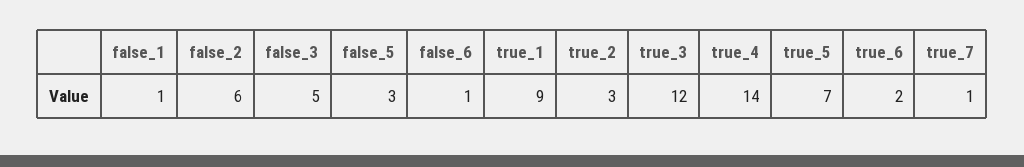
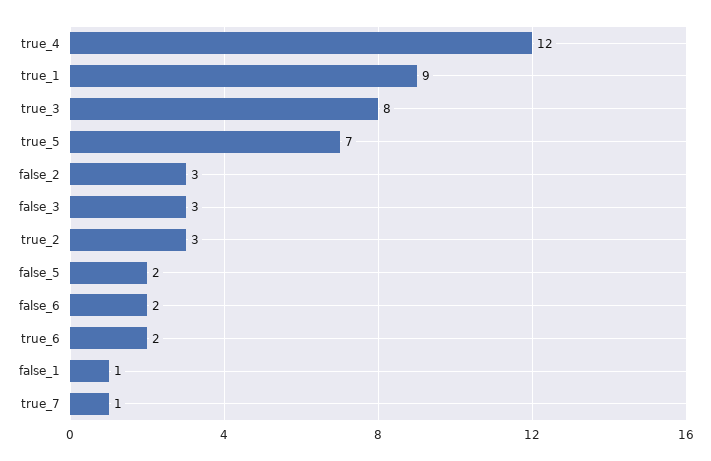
false_2: 6 -> 3
false_3: 5 -> 3
false_5: 3 -> 2
false_6: 1 -> 2
true_3: 12 -> 8
true_4: 14 -> 12

